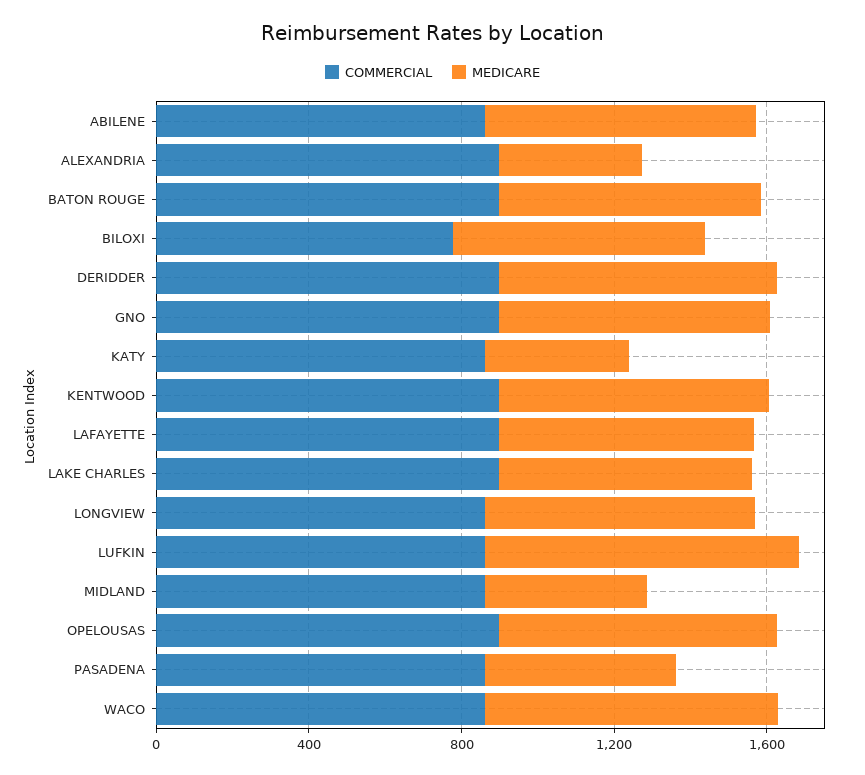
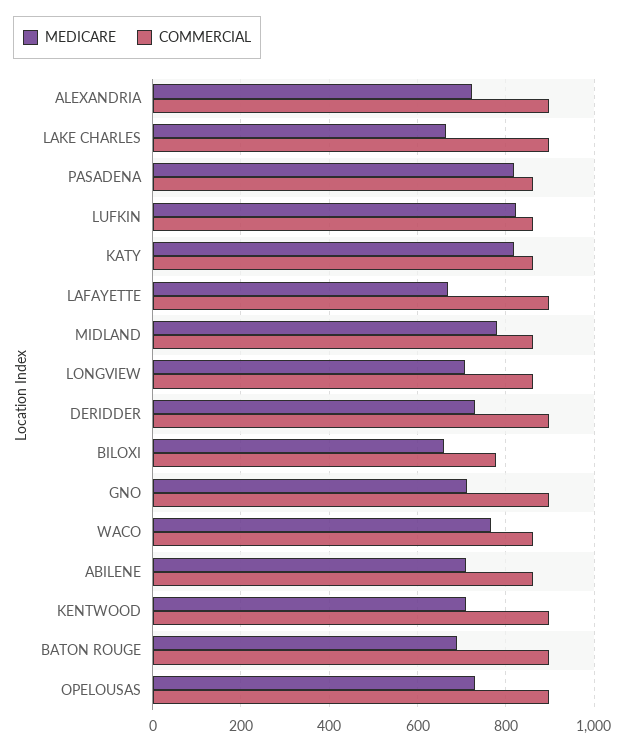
MEDICARE, ALEXANDRIA: 400 -> 720
MEDICARE, KATY: 400 -> 820
MEDICARE, MIDLAND: 400 -> 780
MEDICARE, PASADENA: 500 -> 820

